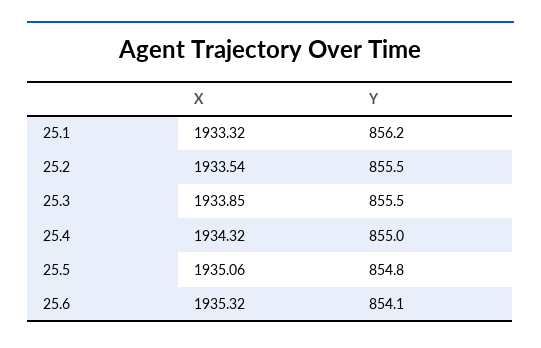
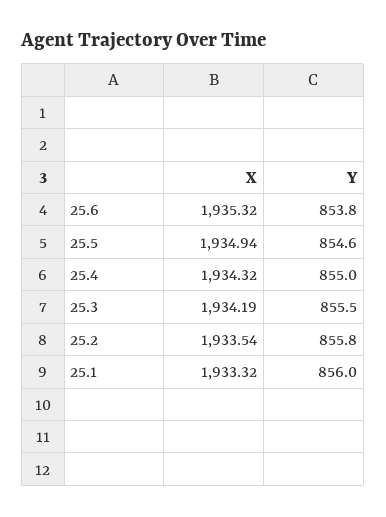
Y, 25.1: 856.2 -> 856
Y, 25.2: 855.5 -> 855.8
X, 25.3: 1933.85 -> 1934.19
X, 25.5: 1935.06 -> 1934.94
Y, 25.5: 854.8 -> 854.6
Y, 25.6: 854.1 -> 853.8

